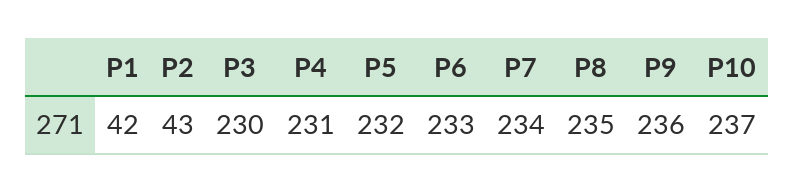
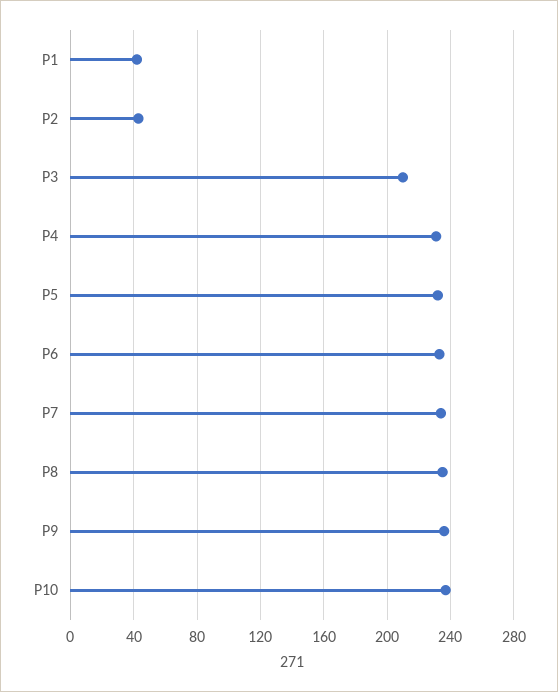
P3: 230 -> 210

